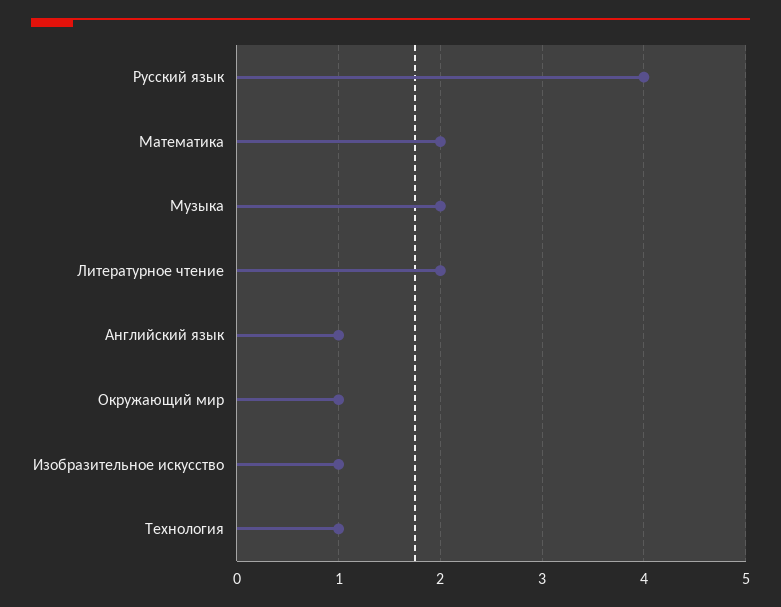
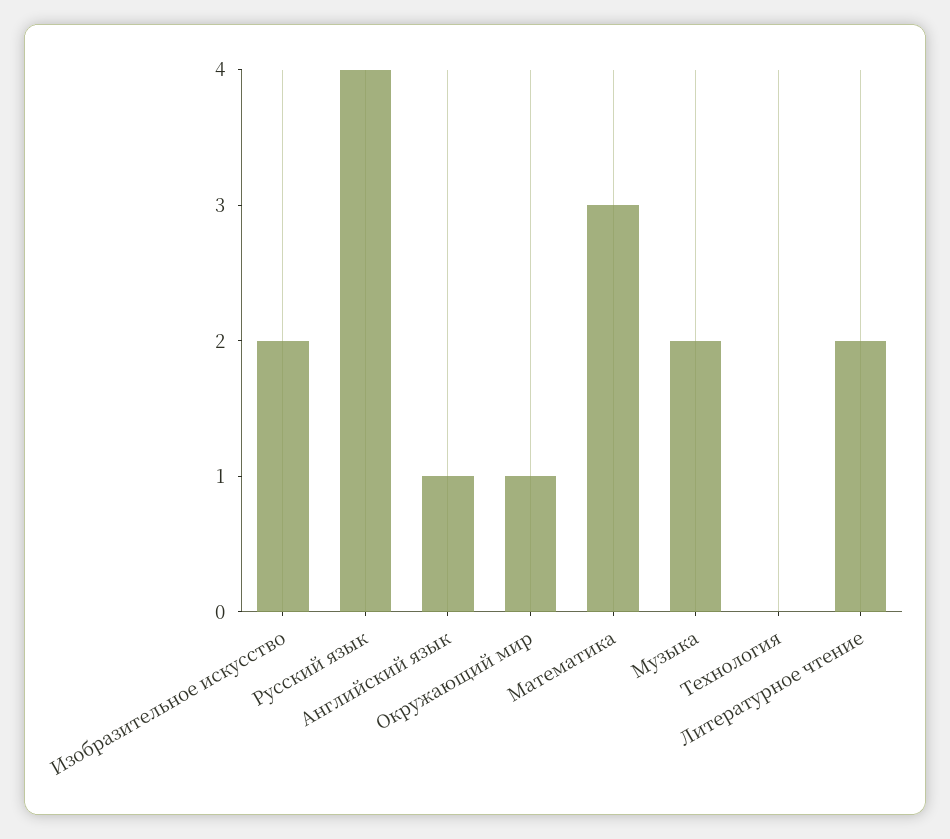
Математика: 2 -> 3
Изобразительное искусство: 1 -> 2
Технология: 1 -> 0

